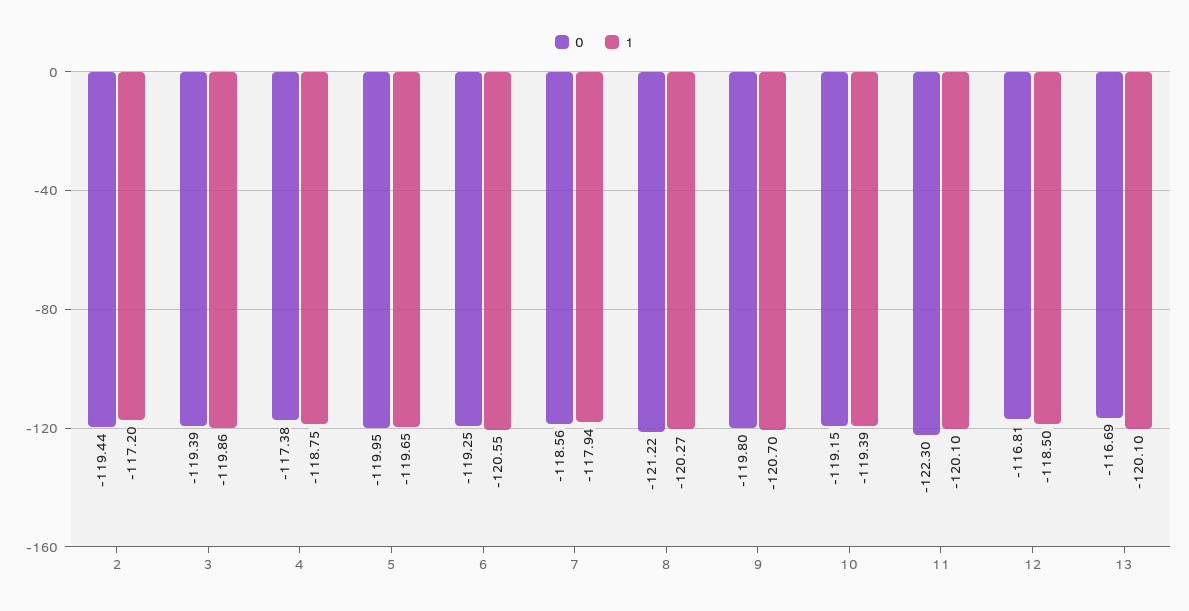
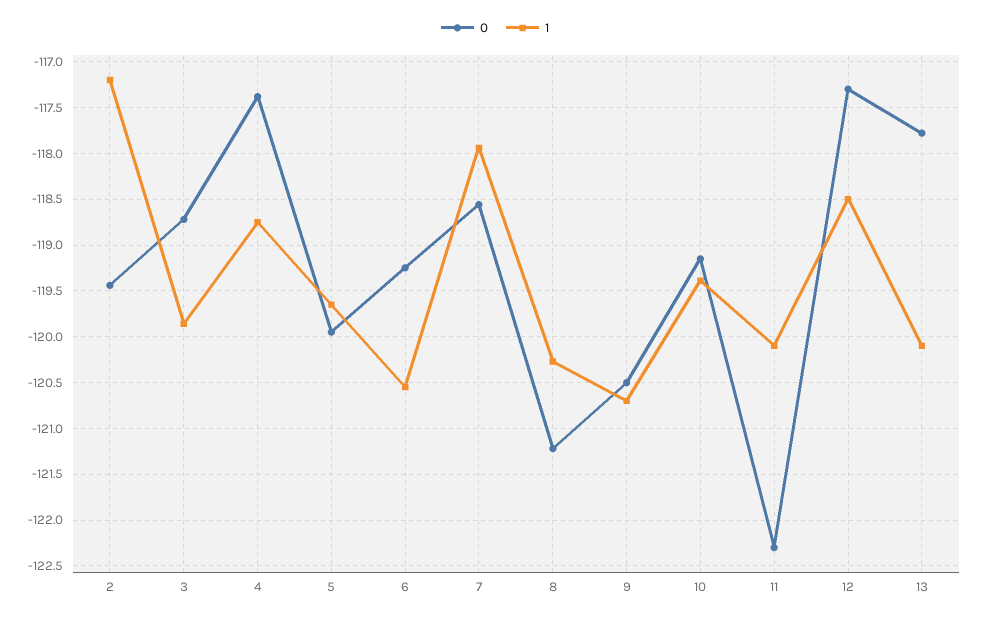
0, 3: -119.39 -> -118.7
0, 9: -119.8 -> -120.5
0, 12: -116.81 -> -117.3
0, 13: -116.69 -> -117.8

